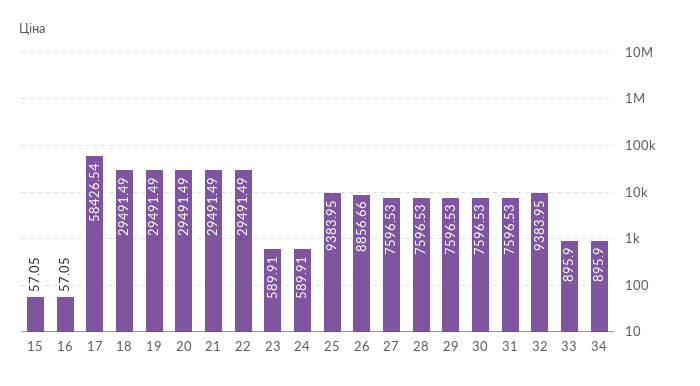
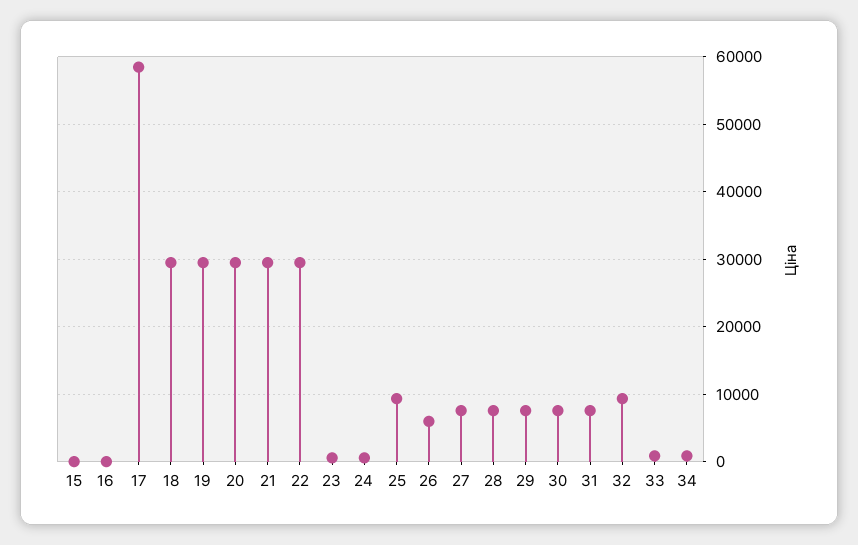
26: 8856.66 -> 6000

